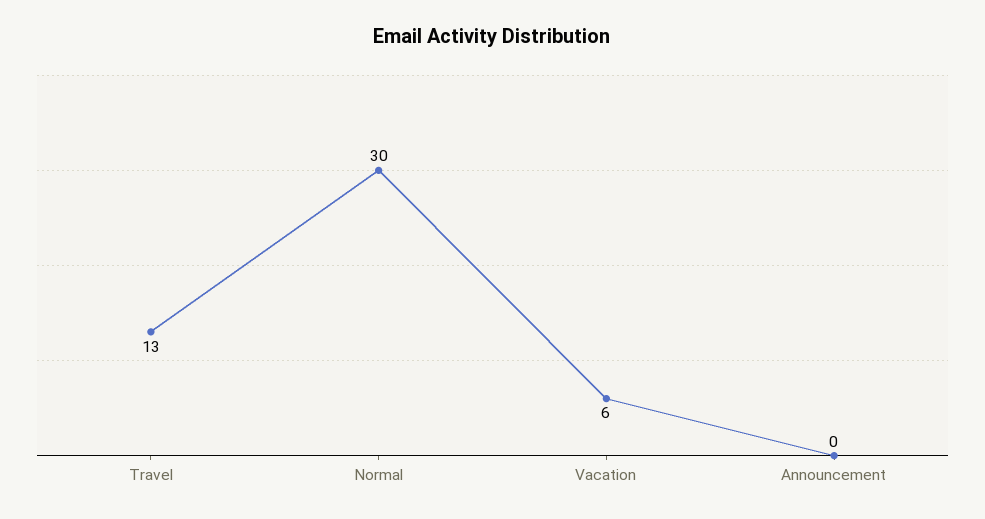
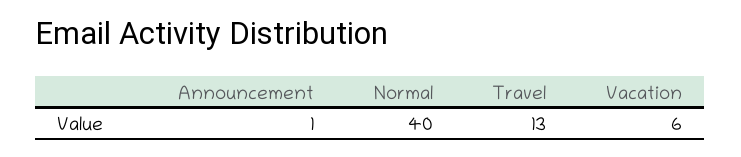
Normal: 30 -> 40
Announcement: 0 -> 1

